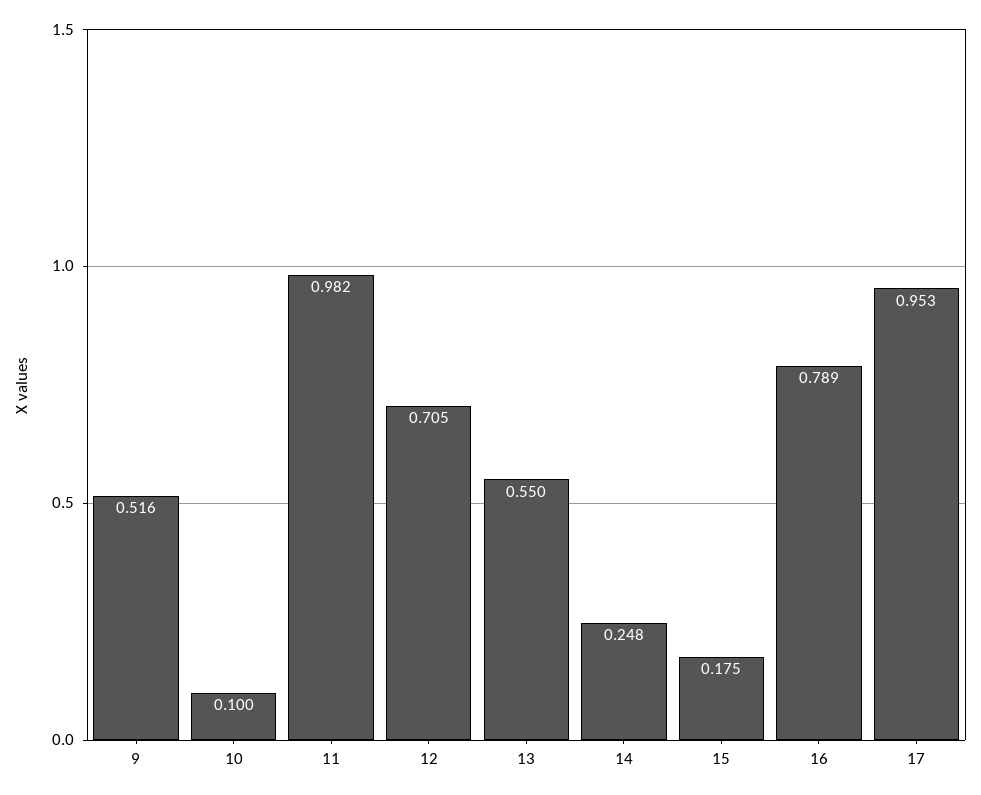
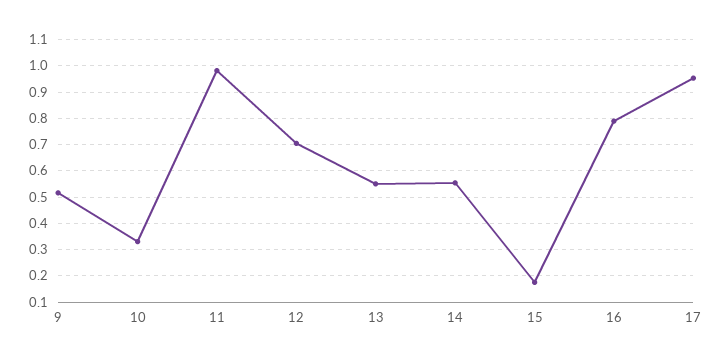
10: 0.1 -> 0.325
14: 0.248 -> 0.55

